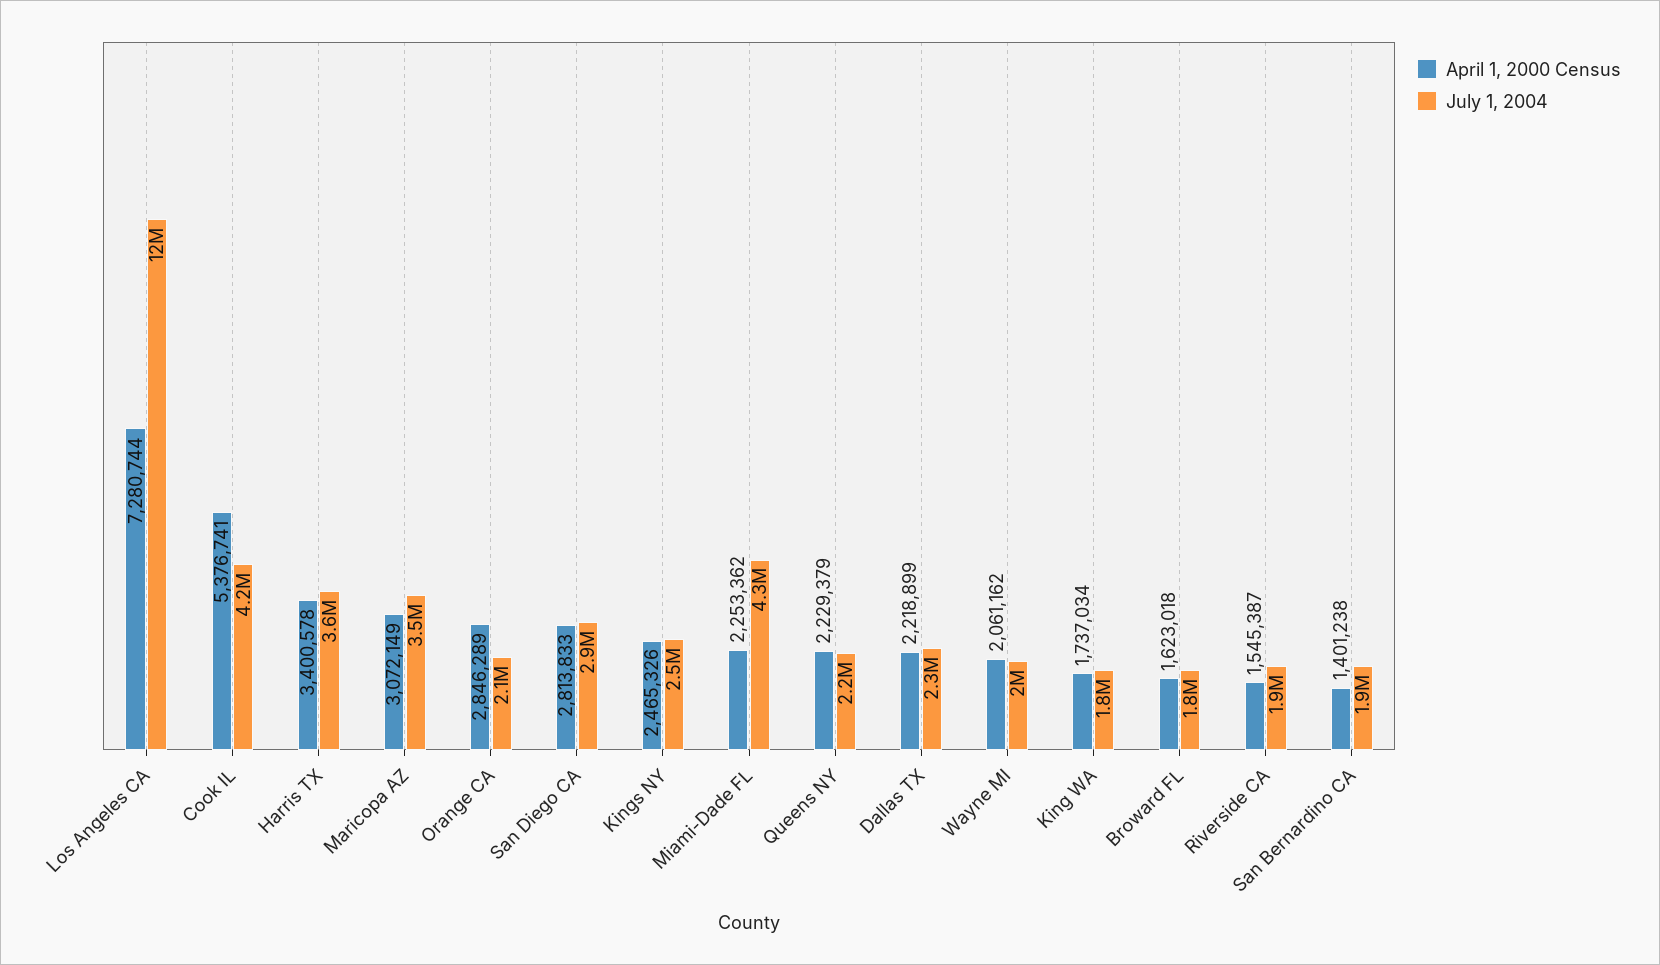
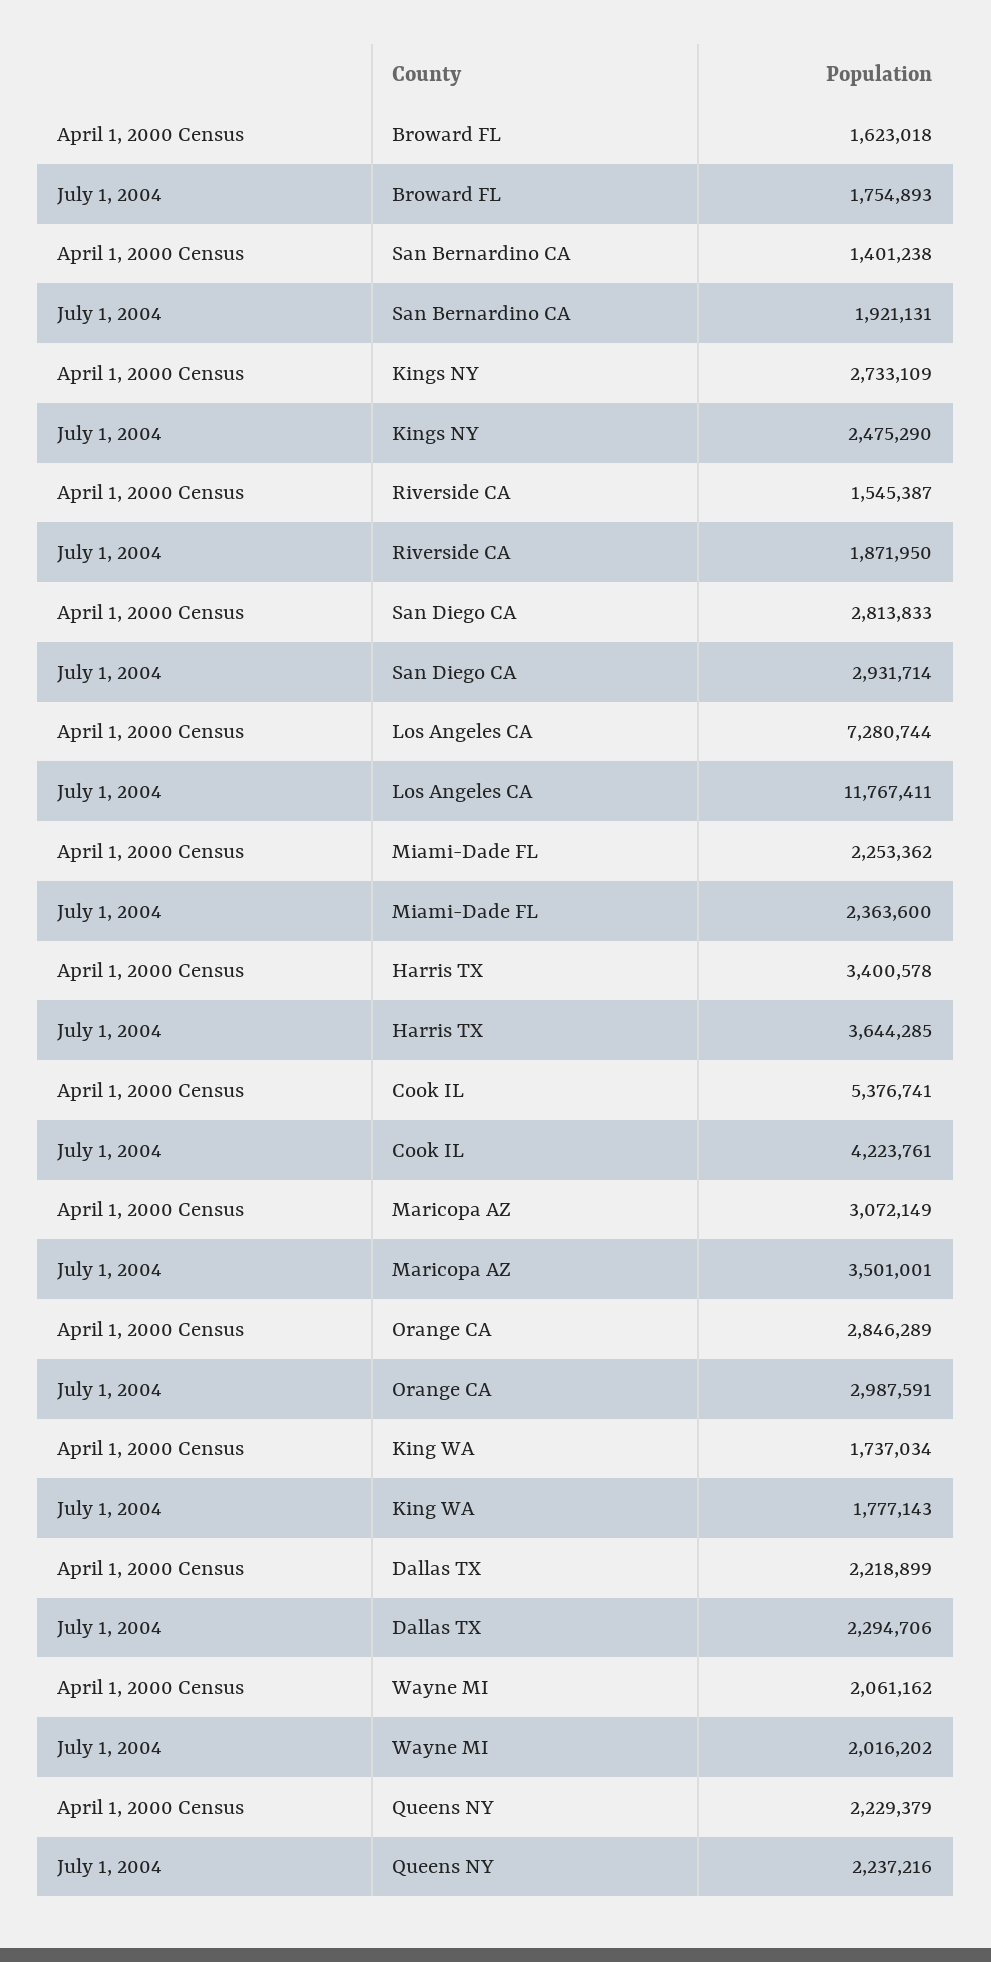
July 1, 2004, Orange CA: 2100000 -> 2987591
April 1, 2000 Census, Kings NY: 2465326 -> 2733109
July 1, 2004, Miami-Dade FL: 4300000 -> 2363600

